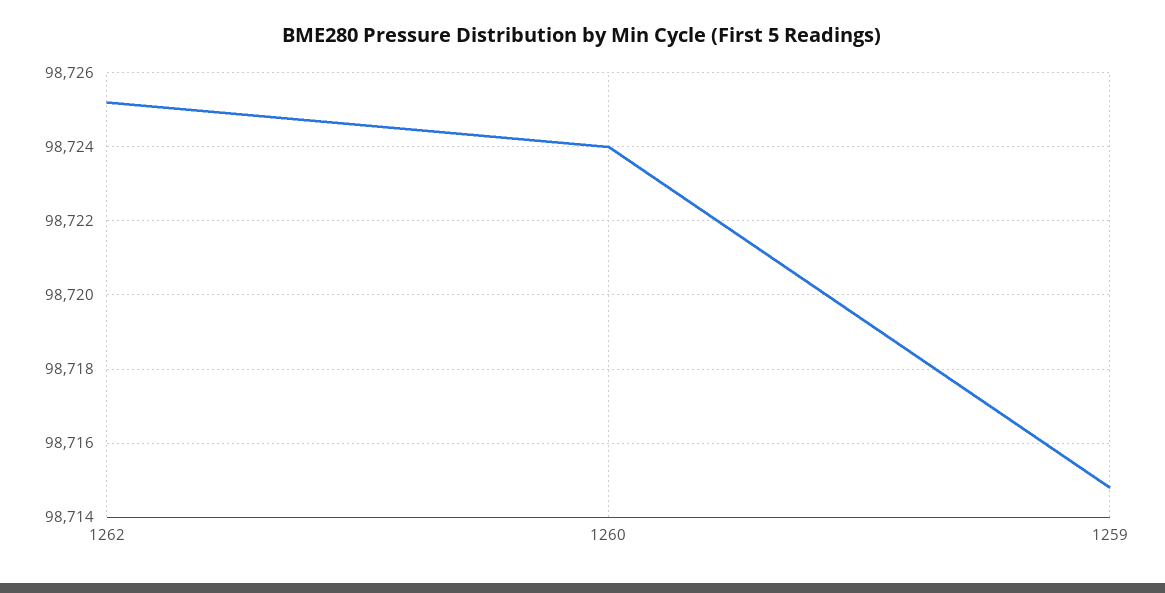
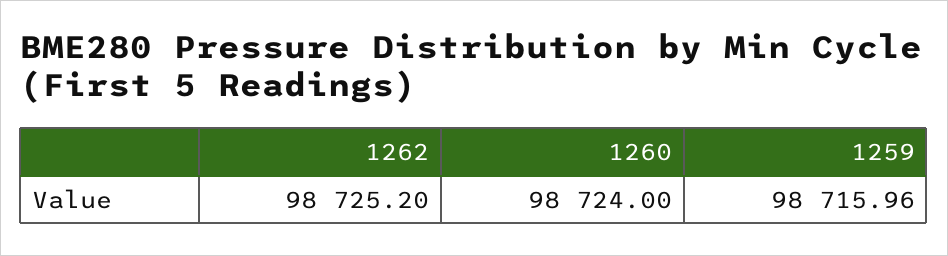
1259: 98714.8 -> 98715.96

